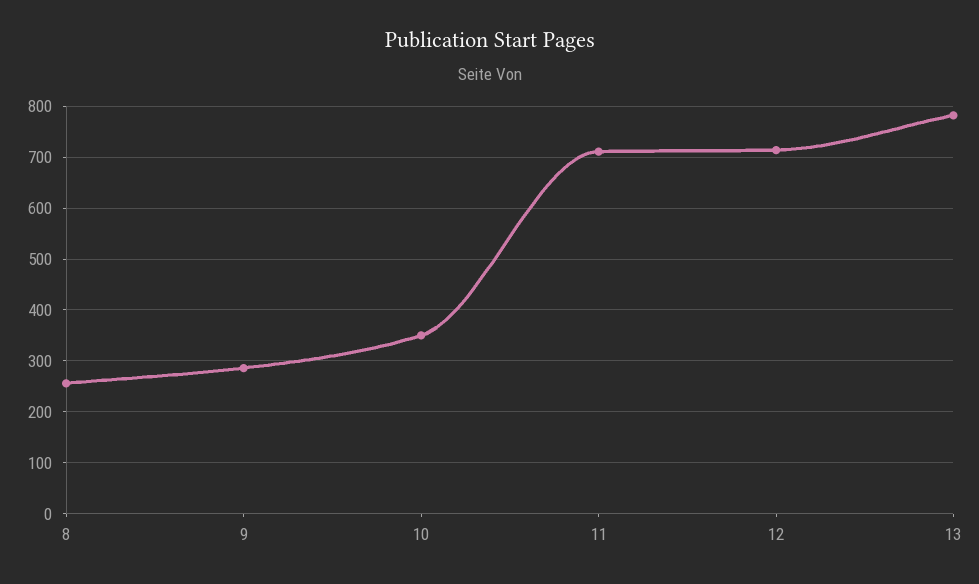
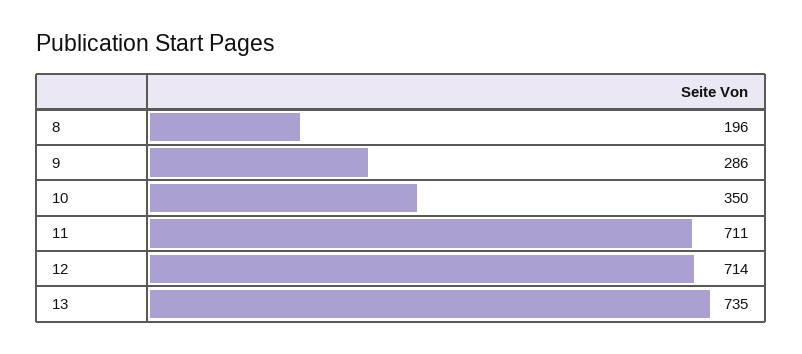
8: 260 -> 196
13: 780 -> 735

